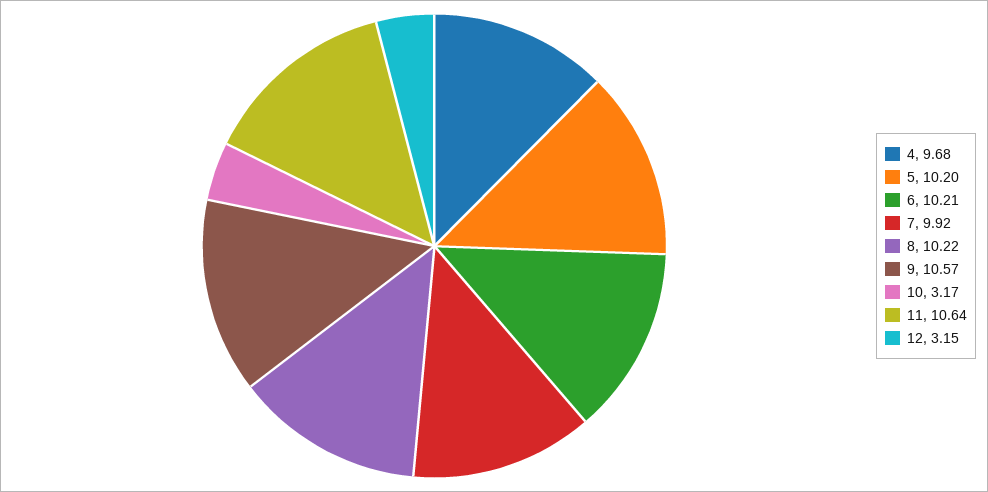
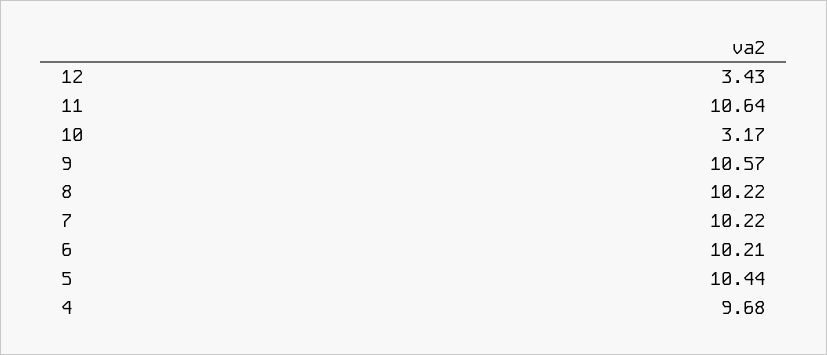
5: 10.2 -> 10.44
7: 9.92 -> 10.22
12: 3.15 -> 3.43

